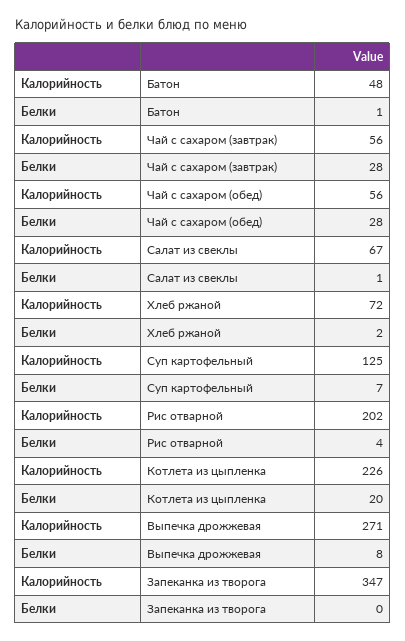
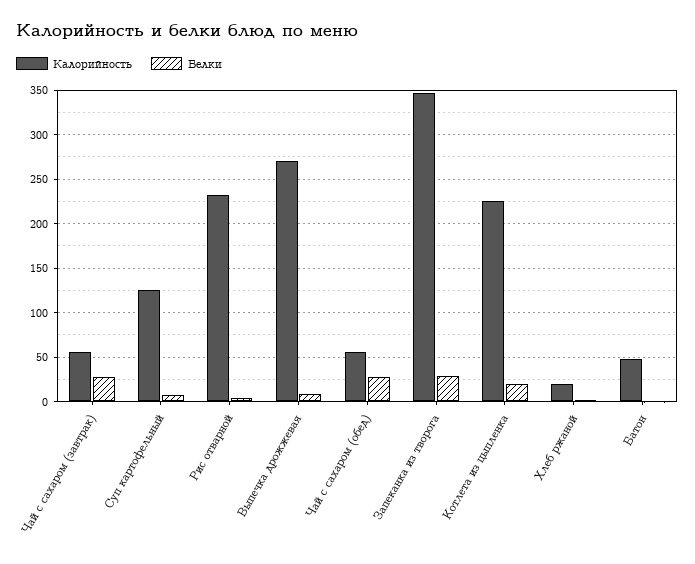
Калорийность, Салат из свеклы: 67 -> none
Белки, Салат из свеклы: 1 -> none
Калорийность, Хлеб ржаной: 72 -> 20
Калорийность, Рис отварной: 202 -> 230
Белки, Запеканка из творога: 0 -> 30

